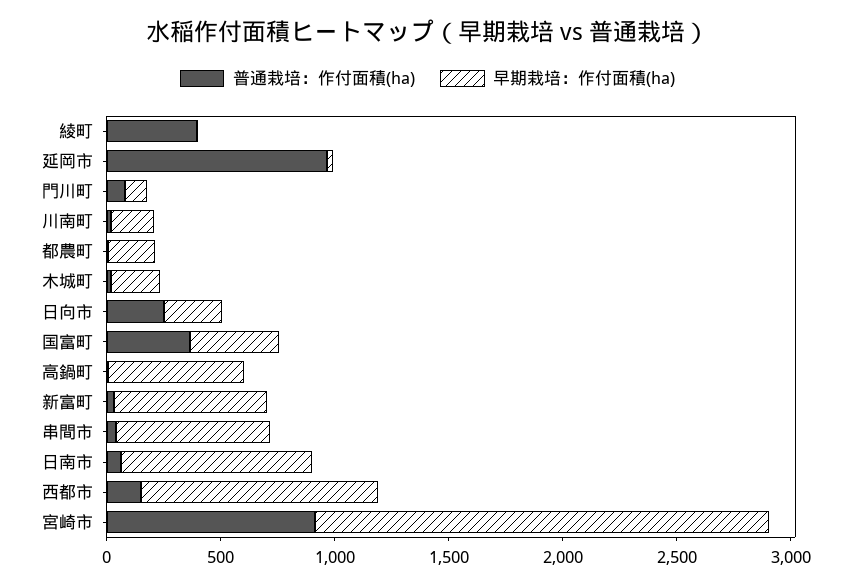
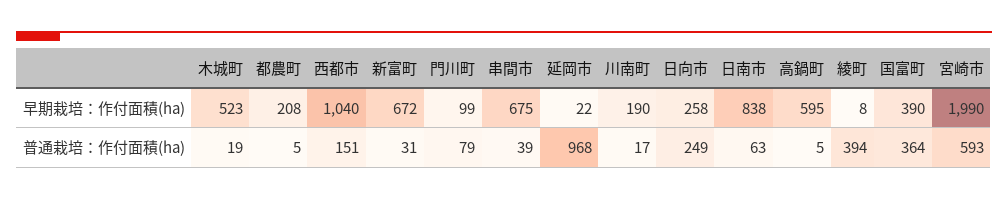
早期栽培：作付面積(ha), 木城町: 200 -> 523
普通栽培：作付面積(ha), 宮崎市: 900 -> 593

